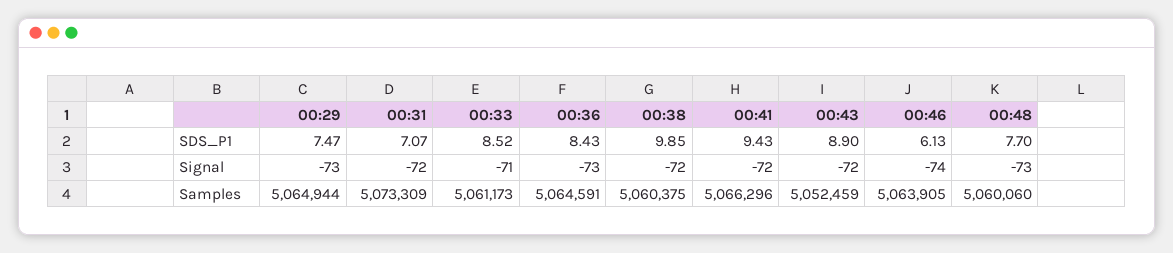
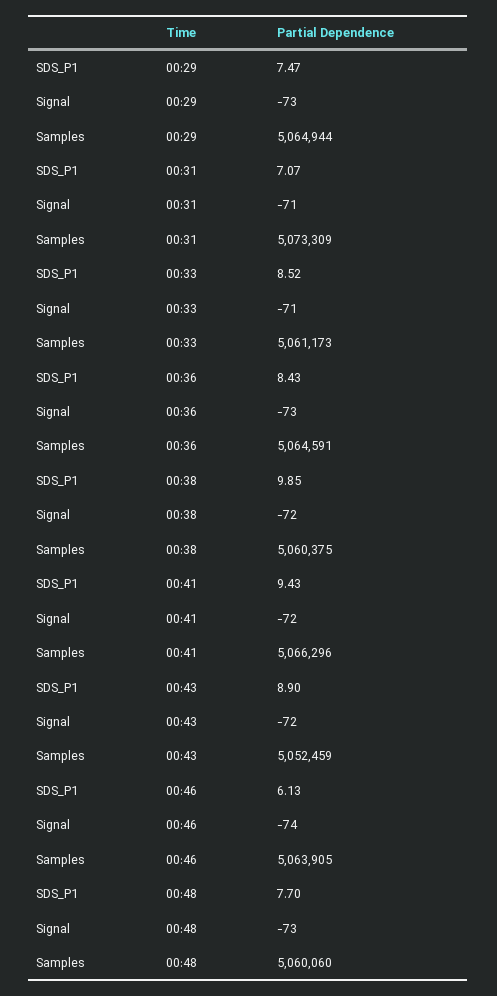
00:31, Signal: -72 -> -71

